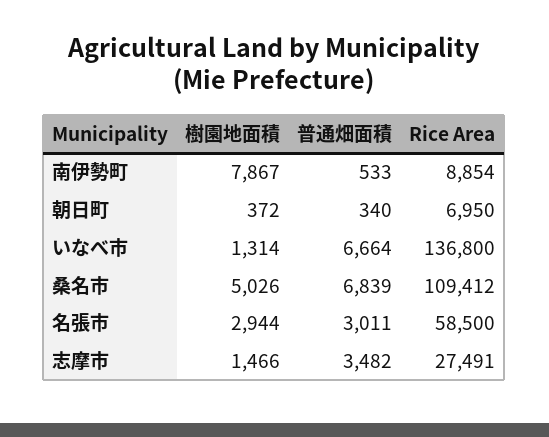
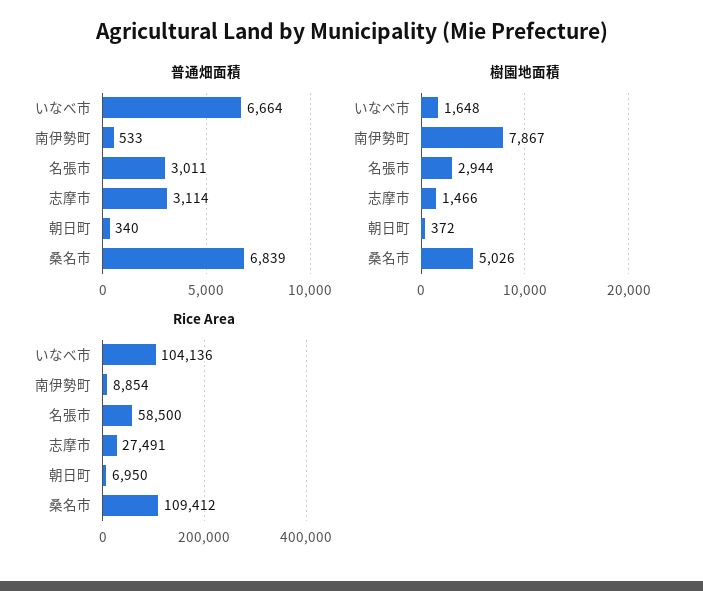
樹園地面積, いなべ市: 1314 -> 1648
Rice Area, いなべ市: 136800 -> 104136
普通畑面積, 志摩市: 3482 -> 3114

